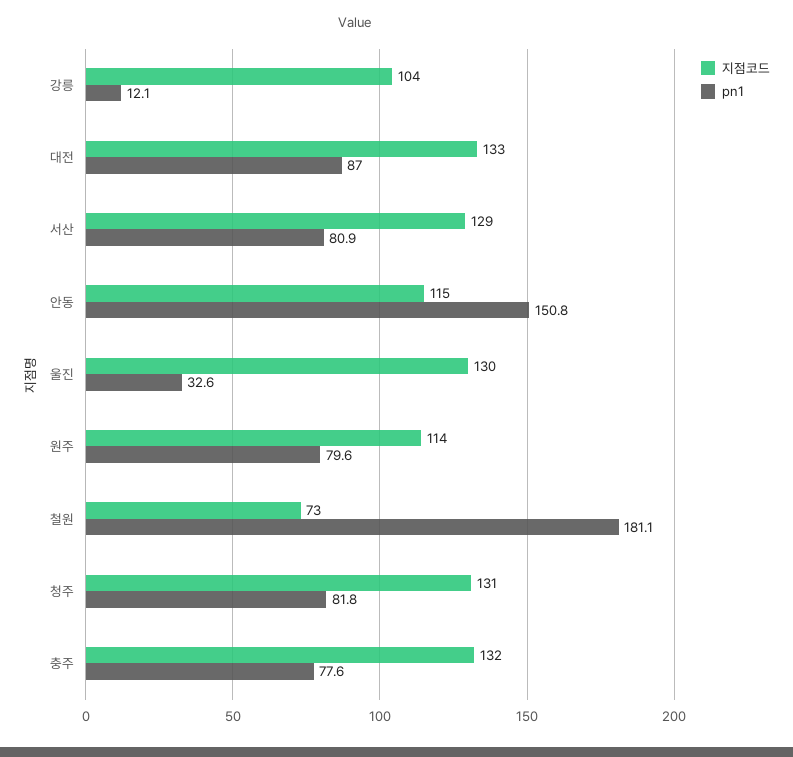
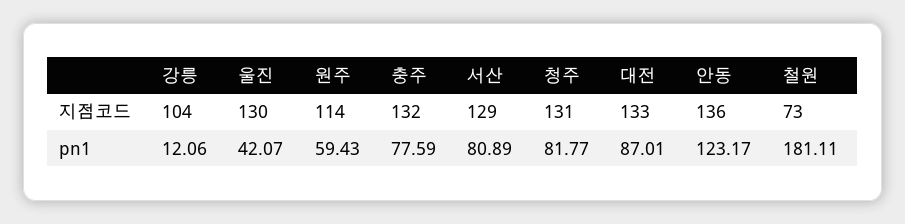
지점코드, 안동: 115 -> 136
pn1, 안동: 150.8 -> 123.17
pn1, 울진: 32.6 -> 42.07
pn1, 원주: 79.6 -> 59.43

